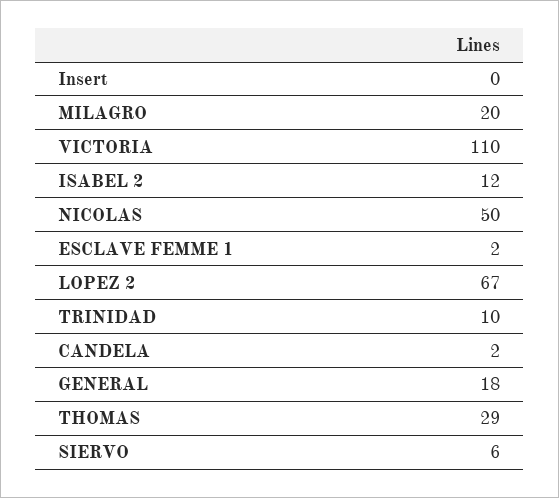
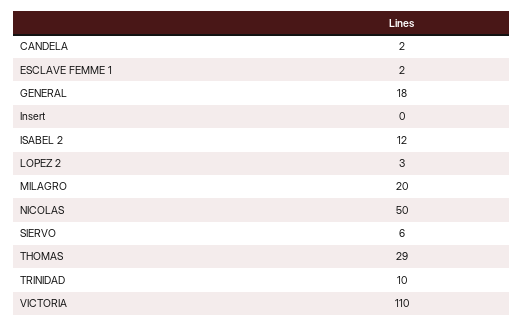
LOPEZ 2: 67 -> 3

